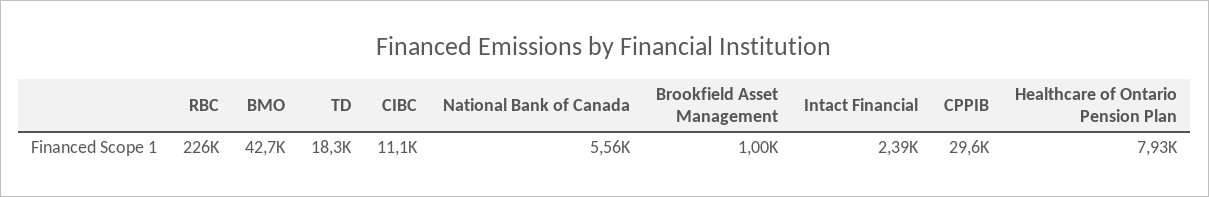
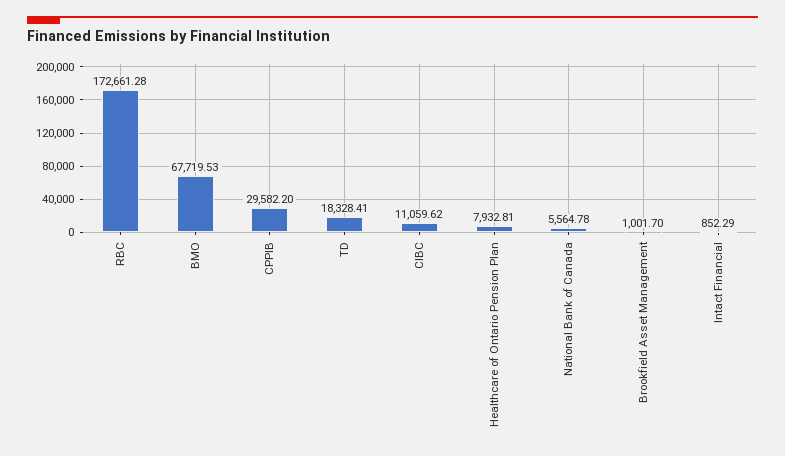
RBC: 226000 -> 172661.28
BMO: 42700 -> 67719.53
Intact Financial: 2390 -> 852.29

